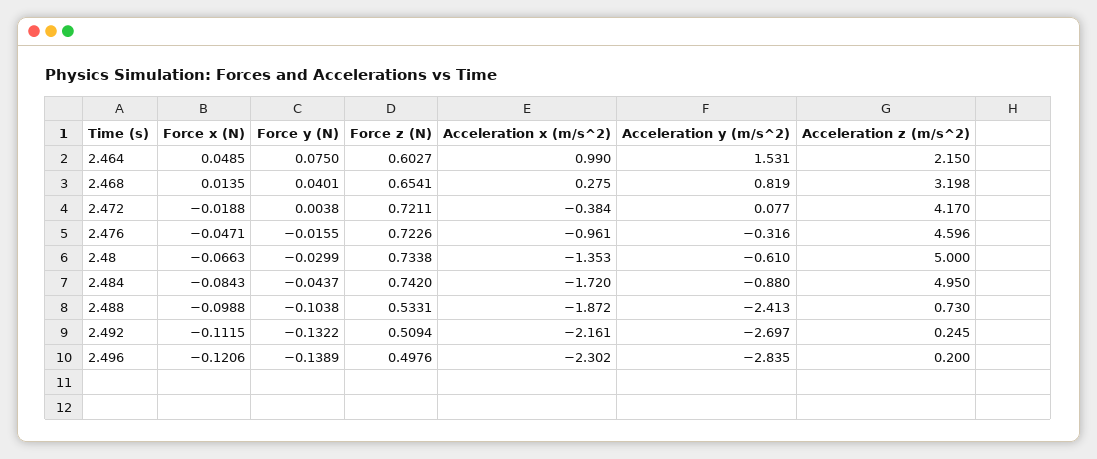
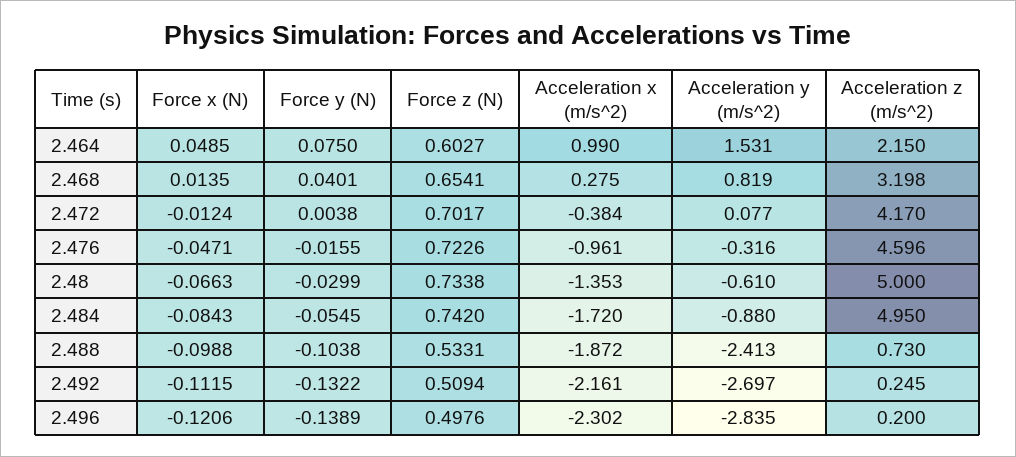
Force x (N), 2.472: -0.0188 -> -0.0124
Force z (N), 2.472: 0.7211 -> 0.7017
Force y (N), 2.484: -0.0437 -> -0.0545

